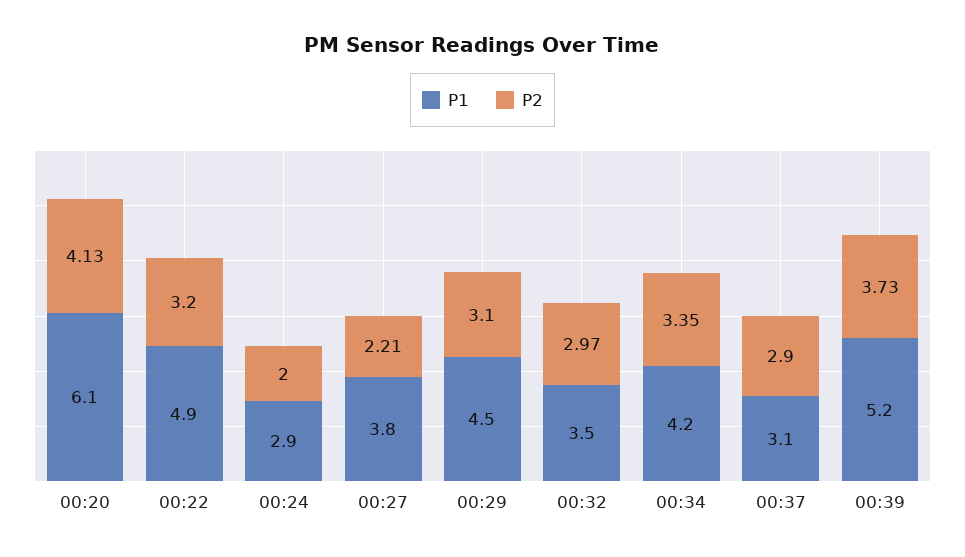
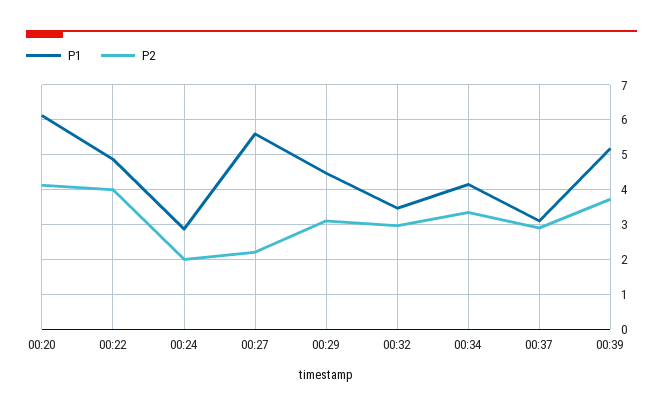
P2, 00:22: 3.2 -> 4
P1, 00:27: 3.8 -> 5.6

